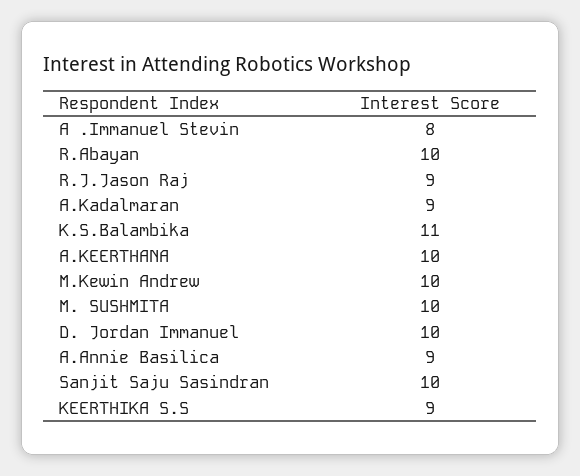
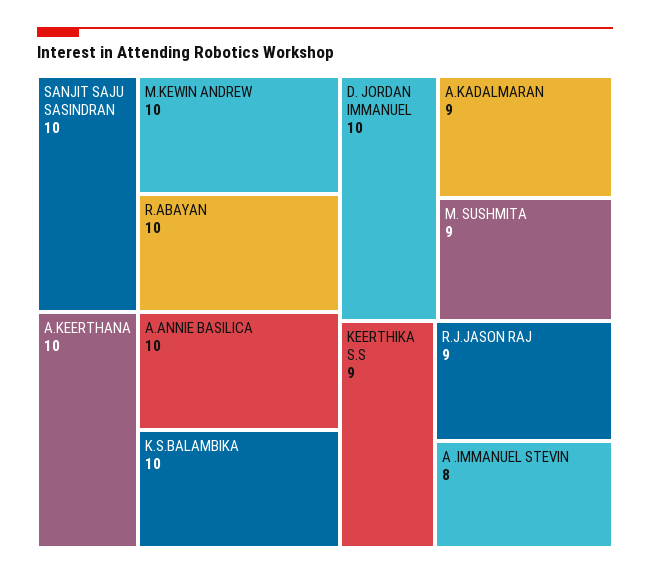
K.S.Balambika: 11 -> 10
M. SUSHMITA: 10 -> 9
A.Annie Basilica: 9 -> 10

